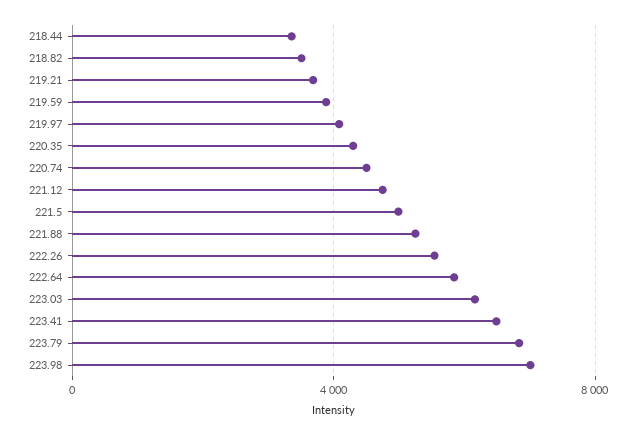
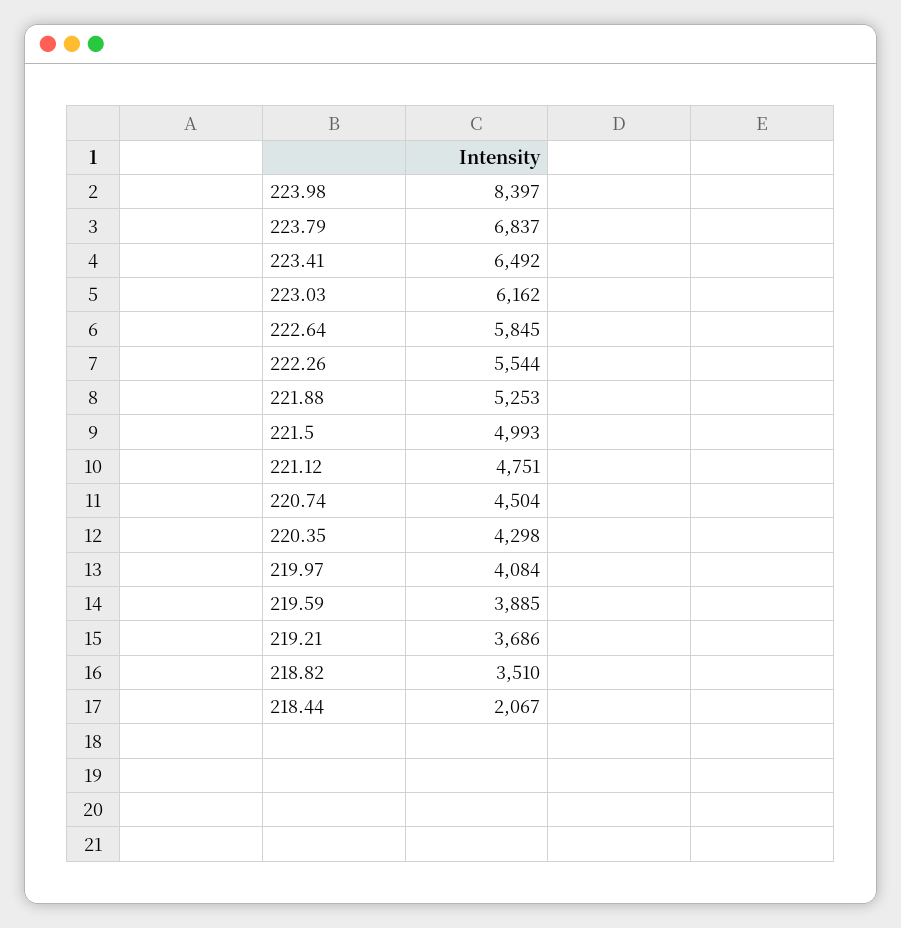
218.44: 3500 -> 2067
223.98: 7000 -> 8397

